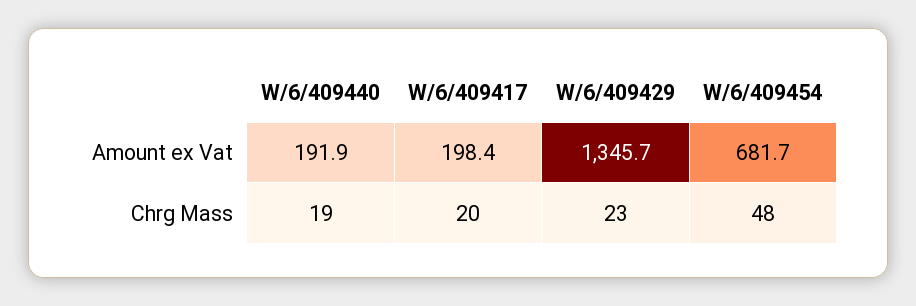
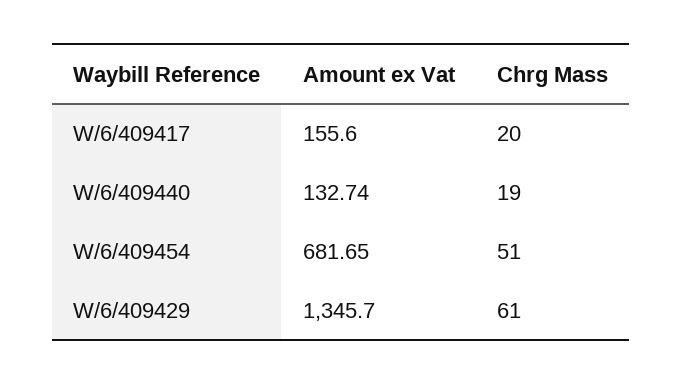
W/6/409440, Amount ex Vat: 191.9 -> 132.74
W/6/409417, Amount ex Vat: 198.4 -> 155.6
W/6/409429, Chrg Mass: 23 -> 61
W/6/409454, Chrg Mass: 48 -> 51

